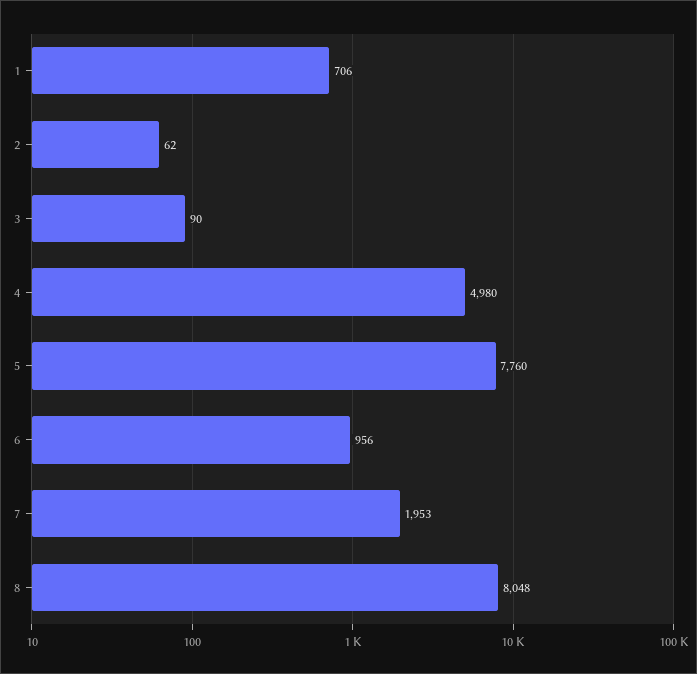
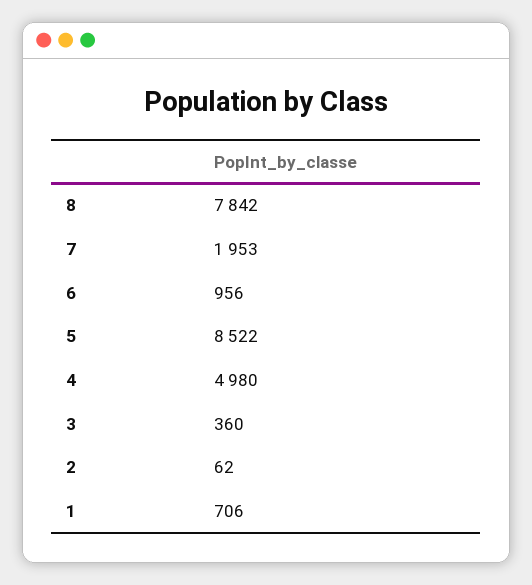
3: 90 -> 360
5: 7760 -> 8522
8: 8048 -> 7842

